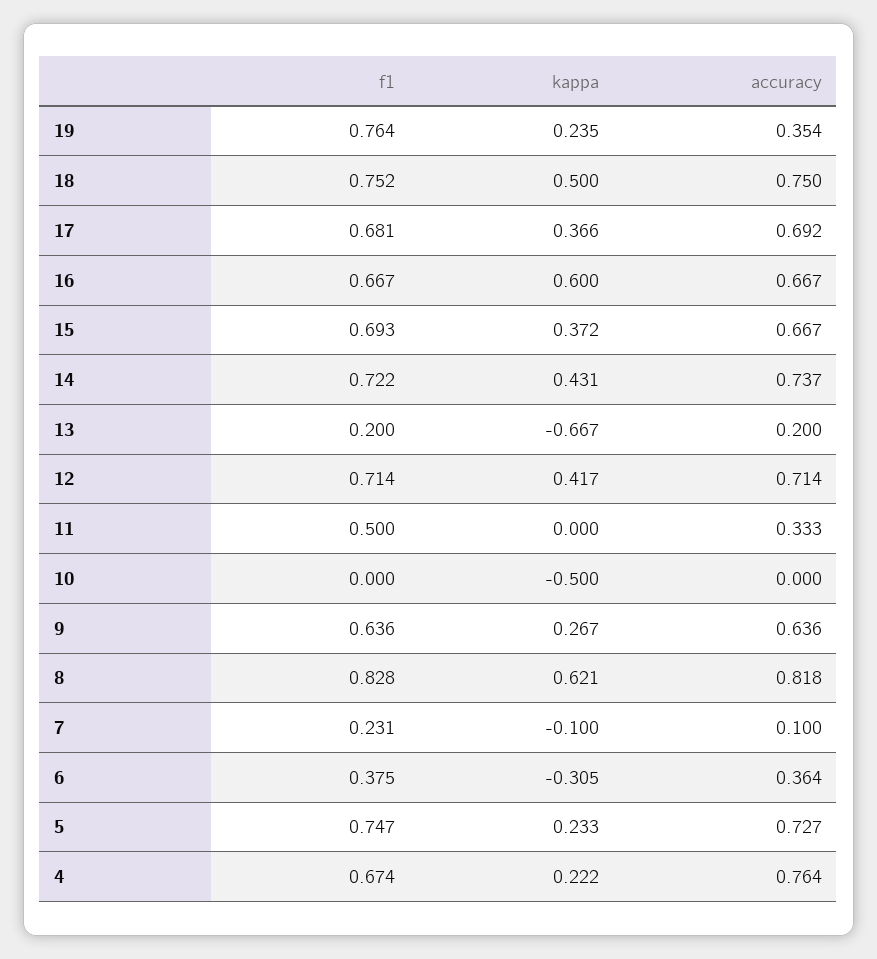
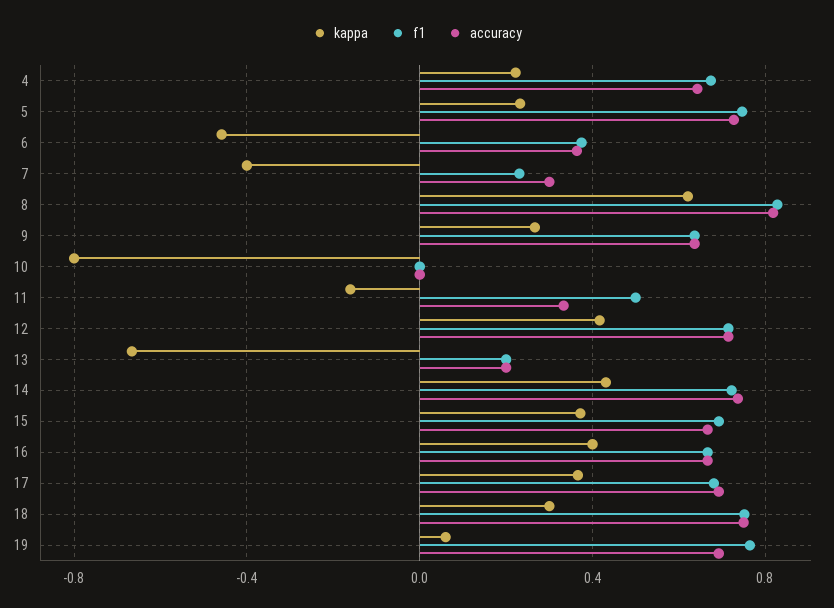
kappa, 19: 0.235 -> 0.05
accuracy, 19: 0.354 -> 0.7
kappa, 18: 0.5 -> 0.3
kappa, 16: 0.6 -> 0.4
kappa, 11: 0 -> -0.15
kappa, 10: -0.5 -> -0.8
kappa, 7: -0.1 -> -0.4
accuracy, 7: 0.1 -> 0.3
kappa, 6: -0.305 -> -0.45
accuracy, 4: 0.764 -> 0.65

